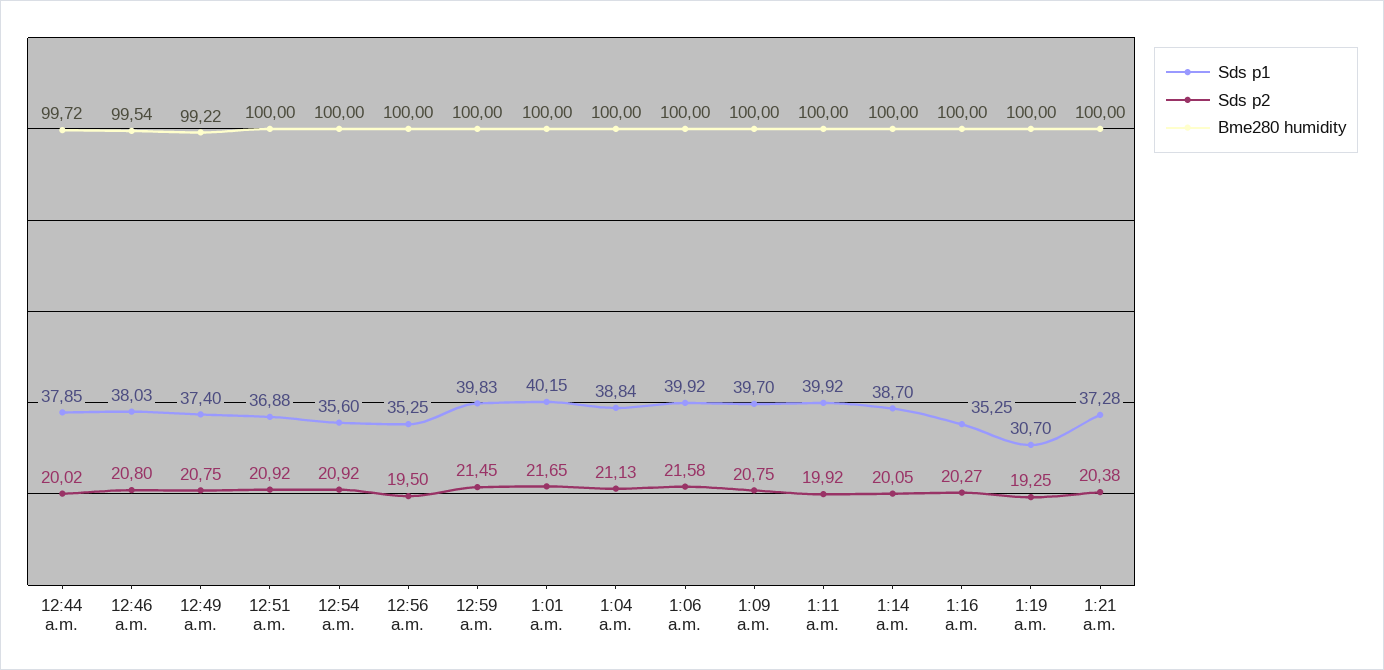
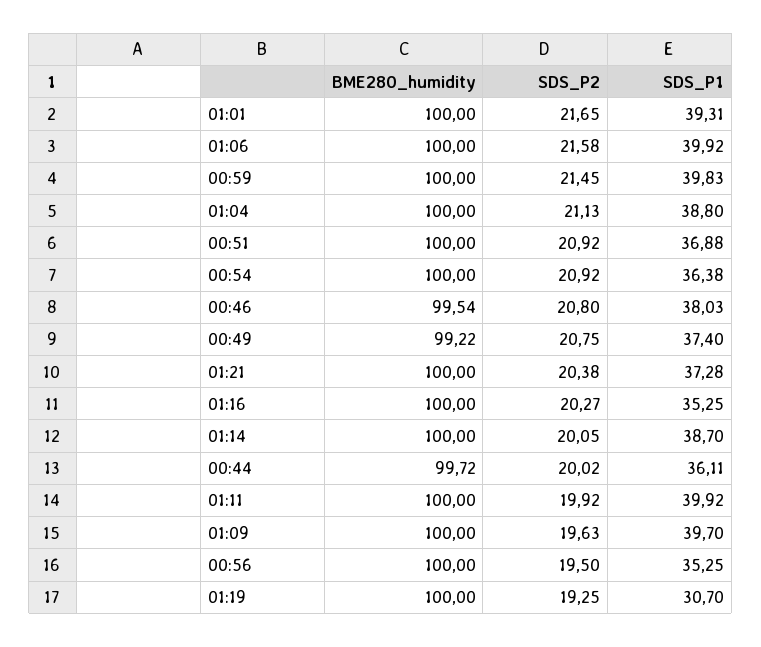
Sds p1, 12:44 a.m.: 37.85 -> 36.11
Sds p1, 12:54 a.m.: 35.6 -> 36.38
Sds p1, 1:01 a.m.: 40.15 -> 39.31
Sds p1, 1:04 a.m.: 38.84 -> 38.8
Sds p2, 1:09 a.m.: 20.75 -> 19.63

